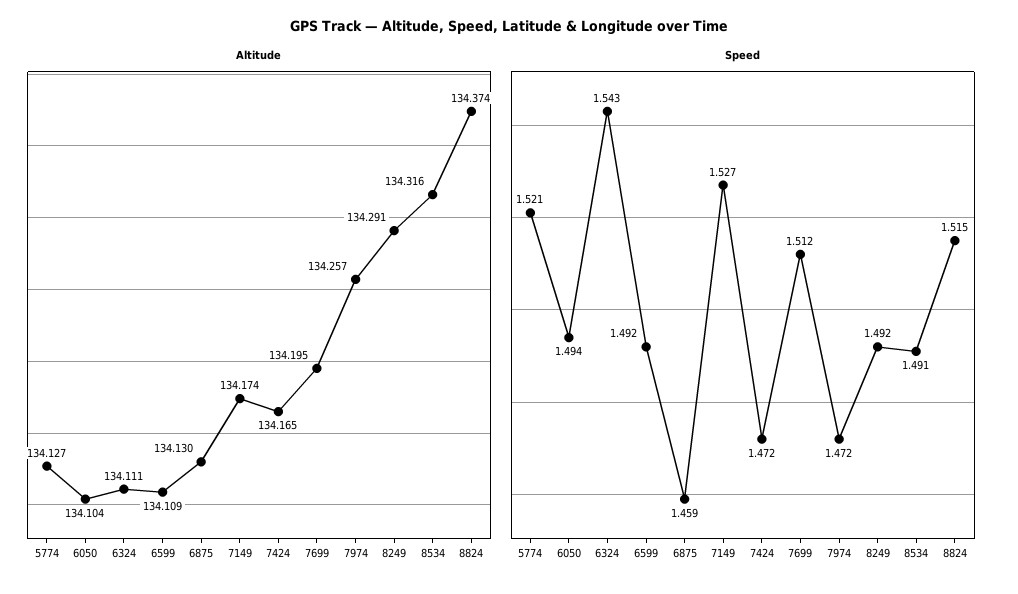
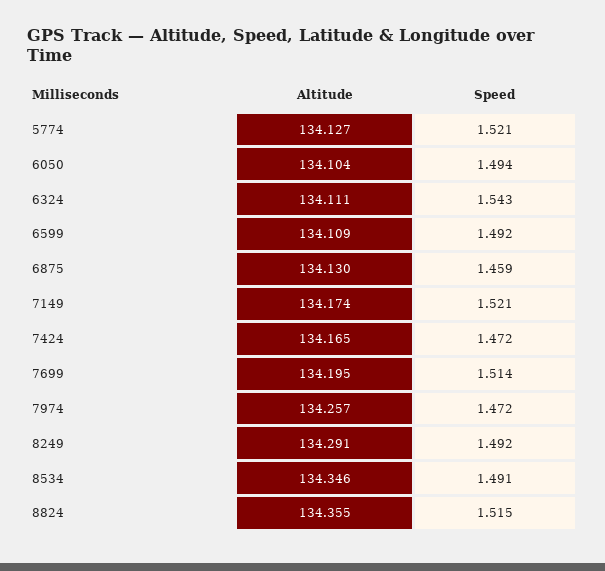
Altitude, 8534: 134.316 -> 134.346
Altitude, 8824: 134.374 -> 134.355
Speed, 7149: 1.527 -> 1.521
Speed, 7699: 1.512 -> 1.514

